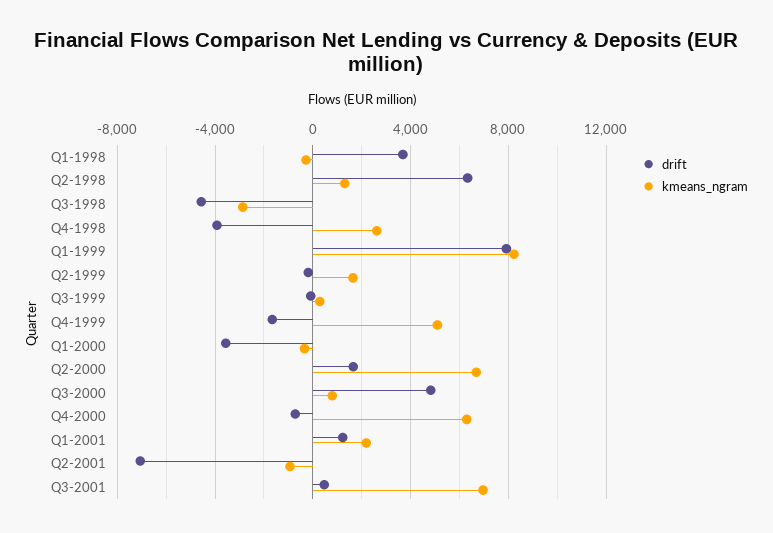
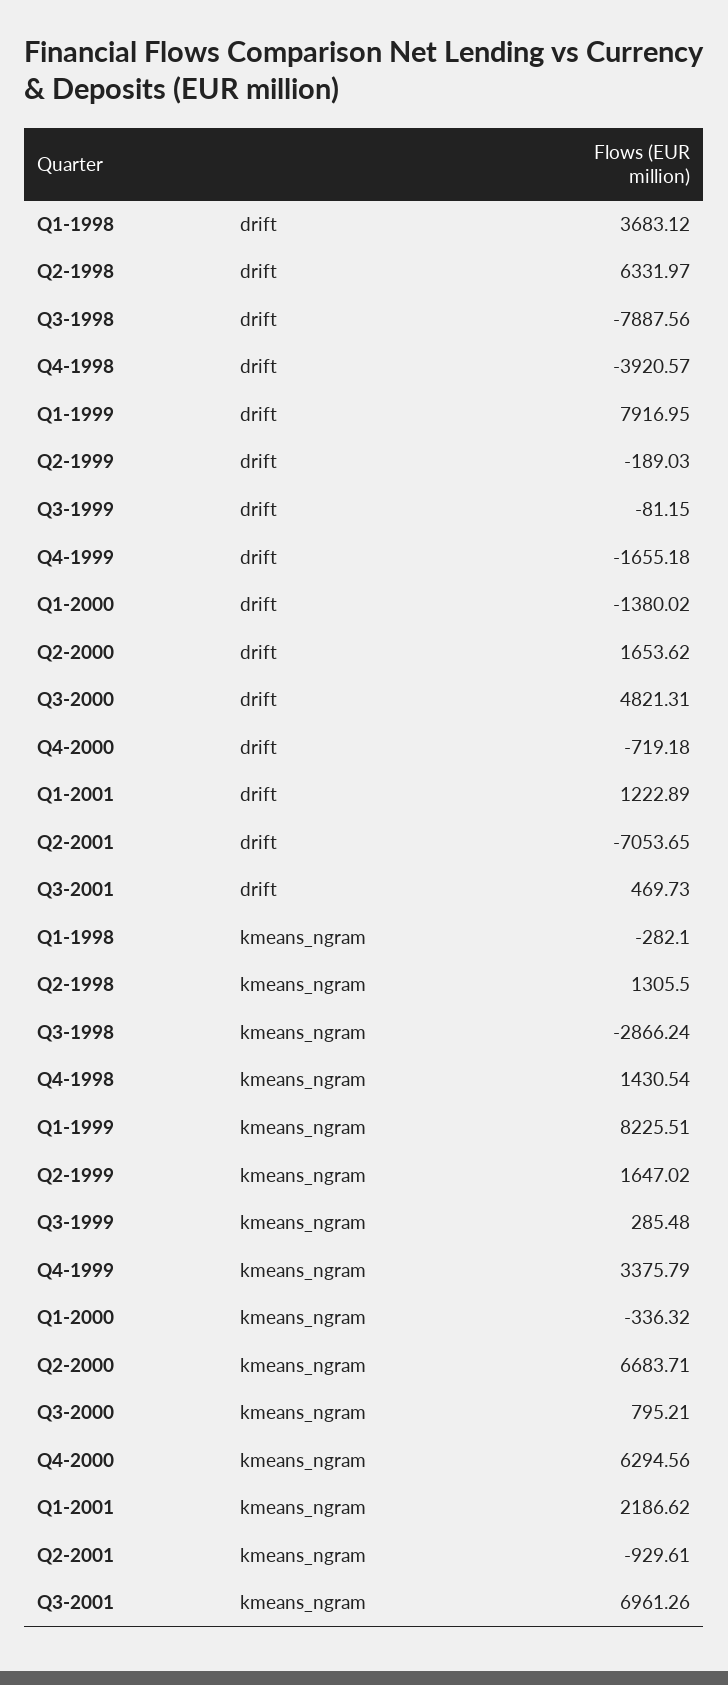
drift, Q3-1998: -4500 -> -7887.56
kmeans_ngram, Q4-1998: 2500 -> 1430.54
kmeans_ngram, Q4-1999: 5000 -> 3375.79
drift, Q1-2000: -3500 -> -1380.02

